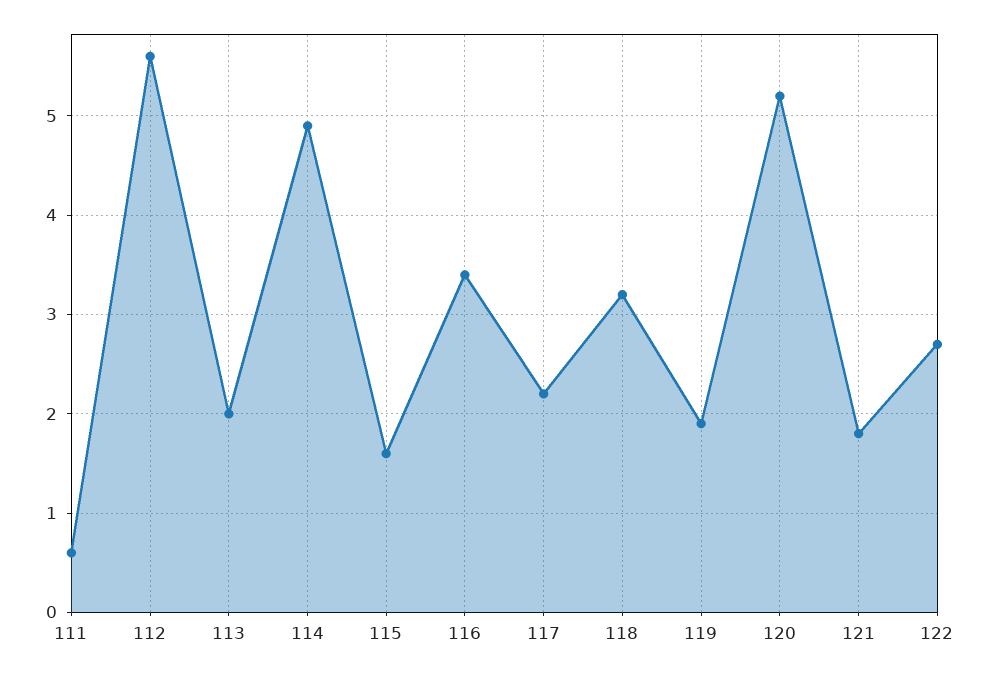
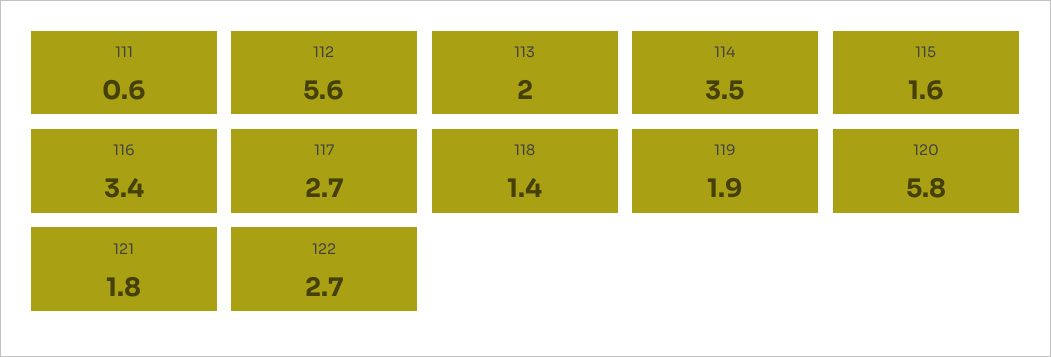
114: 4.9 -> 3.5
117: 2.2 -> 2.7
118: 3.2 -> 1.4
120: 5.2 -> 5.8

